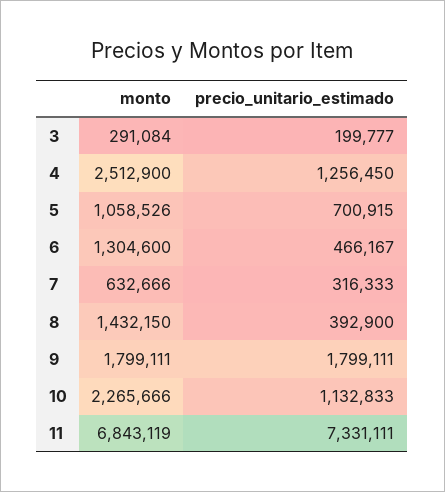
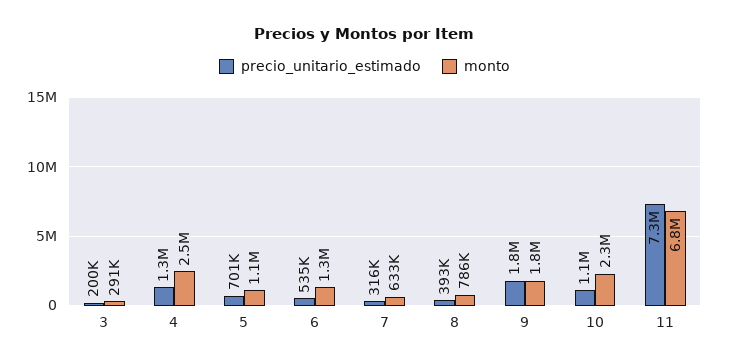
precio_unitario_estimado, 6: 466167 -> 535000
monto, 8: 1432150 -> 786000

